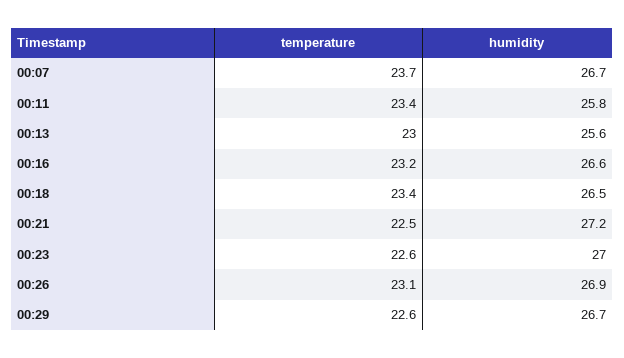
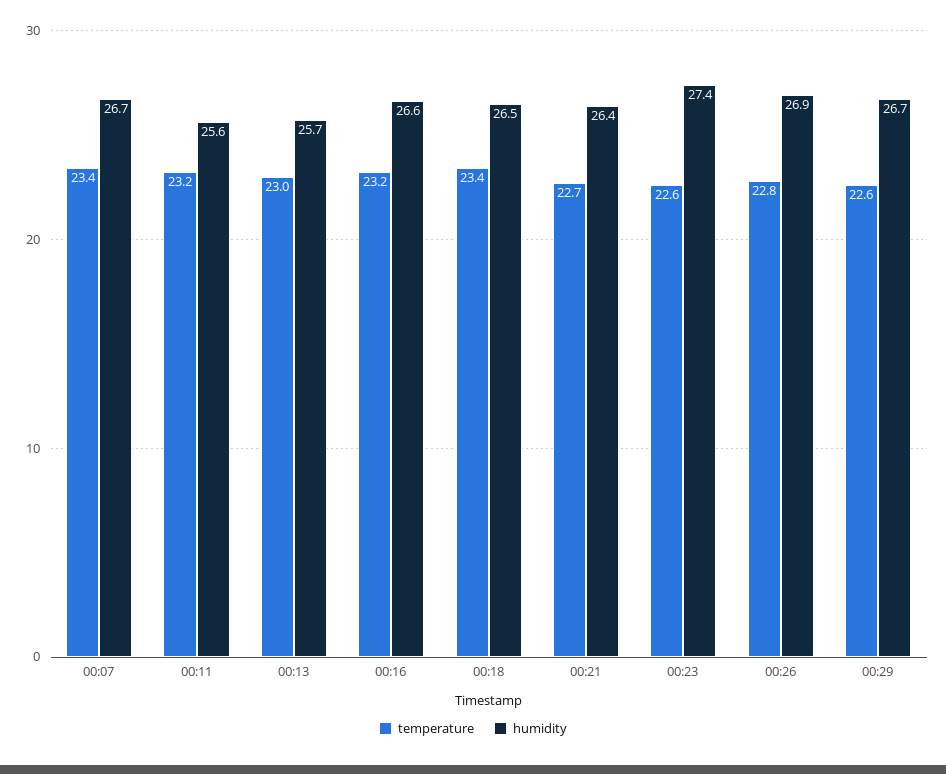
temperature, 00:07: 23.7 -> 23.4
temperature, 00:11: 23.4 -> 23.2
humidity, 00:11: 25.8 -> 25.6
humidity, 00:13: 25.6 -> 25.7
temperature, 00:21: 22.5 -> 22.7
humidity, 00:21: 27.2 -> 26.4
humidity, 00:23: 27 -> 27.4
temperature, 00:26: 23.1 -> 22.8

